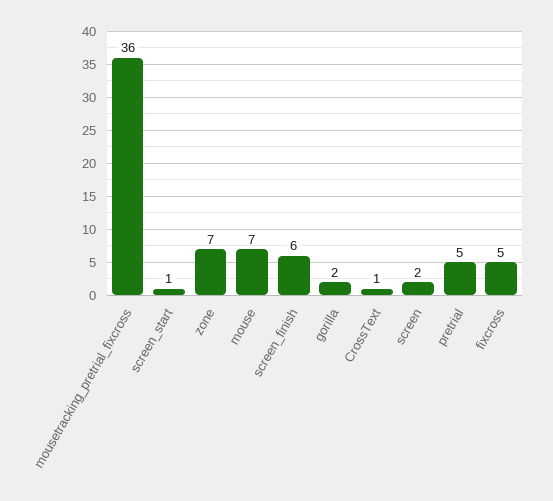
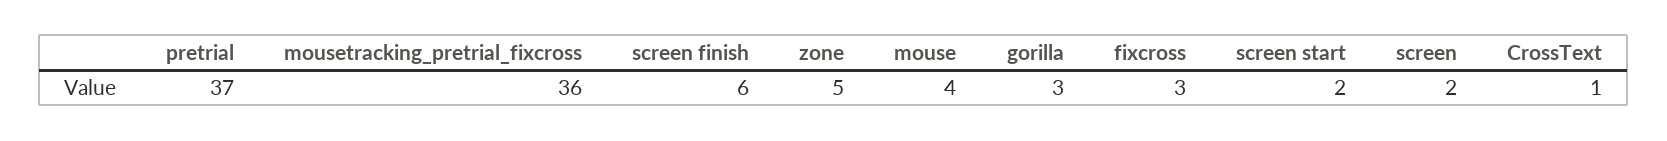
screen_start: 1 -> 2
zone: 7 -> 5
mouse: 7 -> 4
gorilla: 2 -> 3
pretrial: 5 -> 37
fixcross: 5 -> 3

